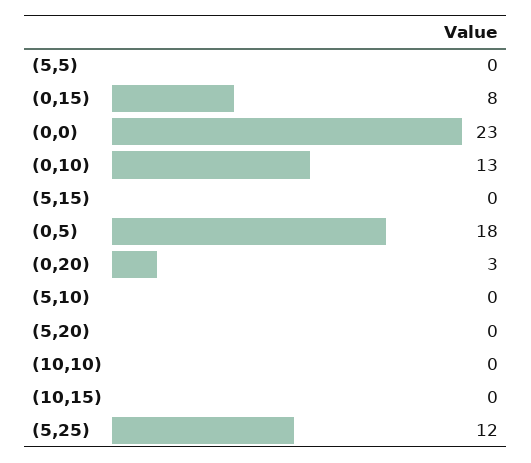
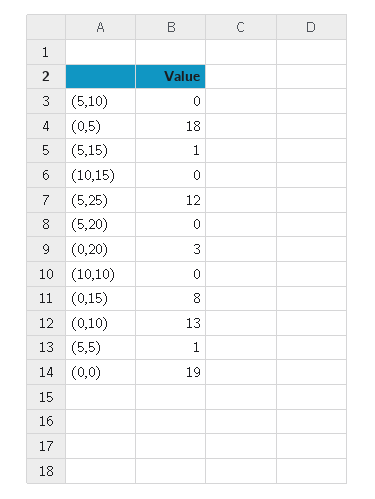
(5,5): 0 -> 1
(0,0): 23 -> 19
(5,15): 0 -> 1

